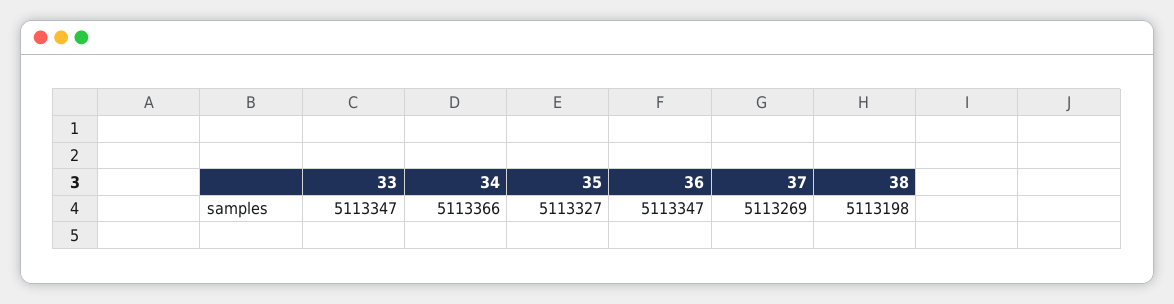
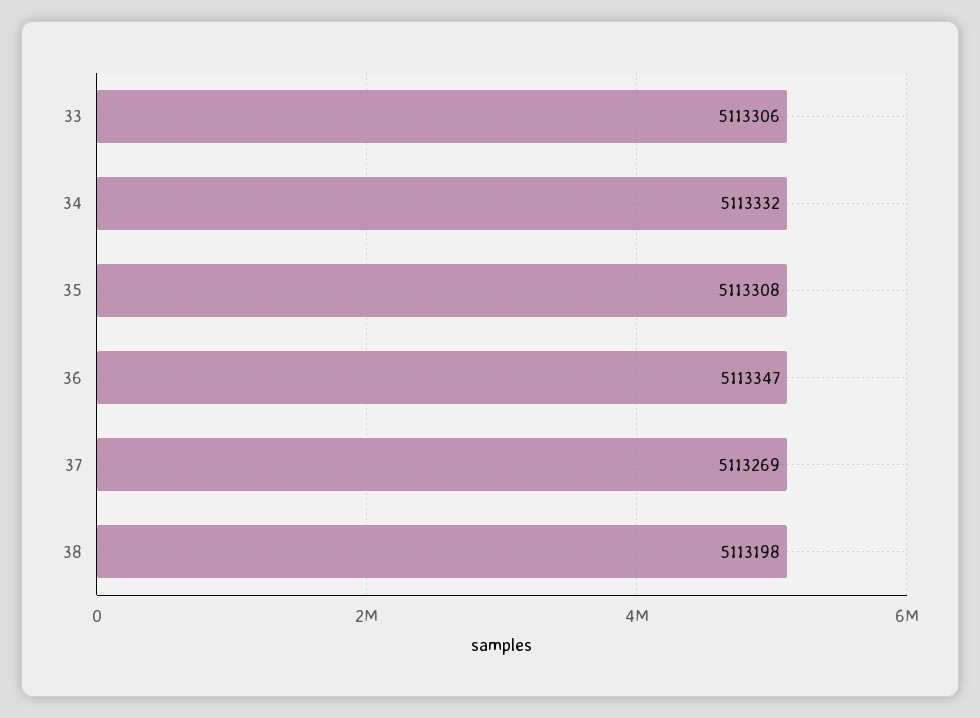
33: 5113347 -> 5113306
34: 5113366 -> 5113332
35: 5113327 -> 5113308

